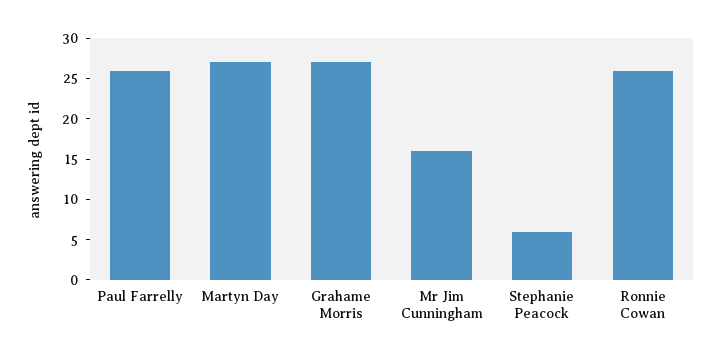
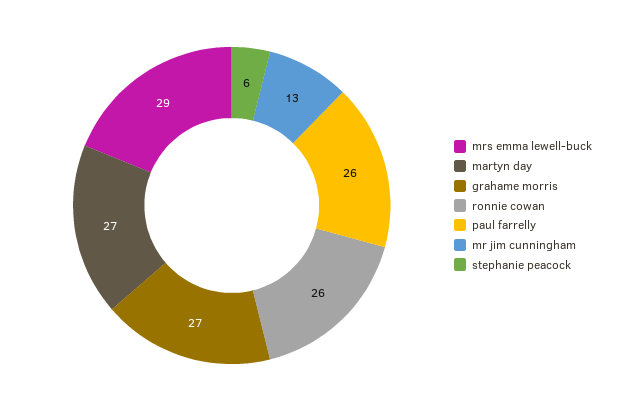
Mr Jim Cunningham: 16 -> 13
mrs emma lewell-buck: none -> 29

